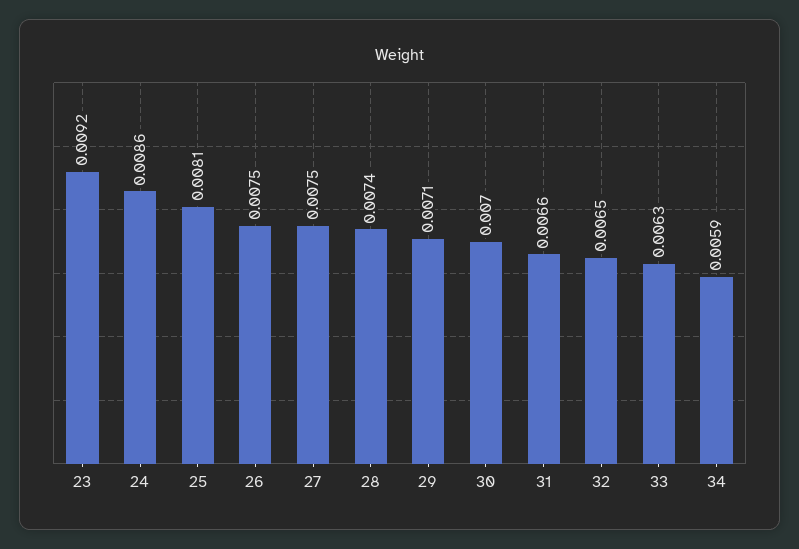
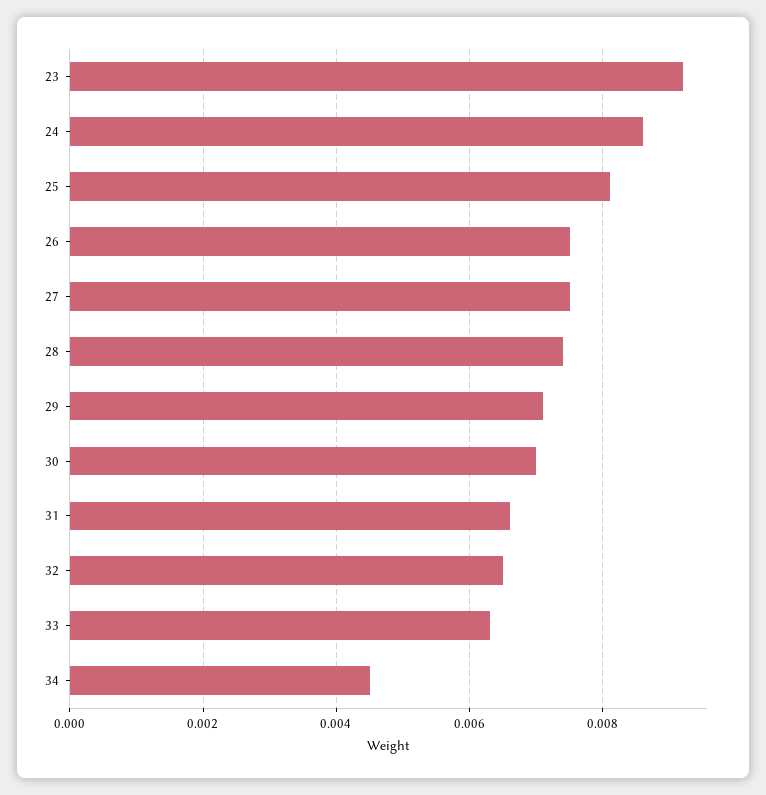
34: 0.0059 -> 0.0045

